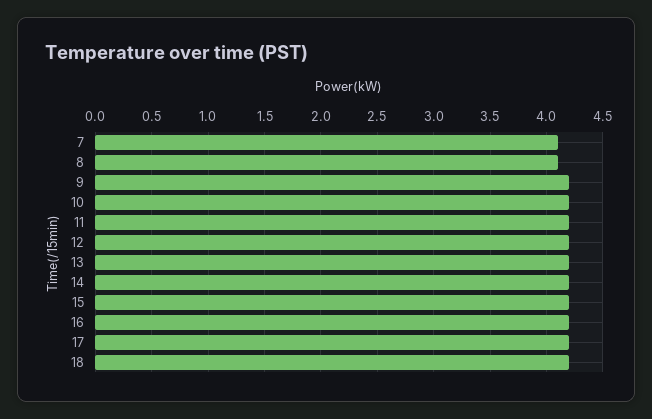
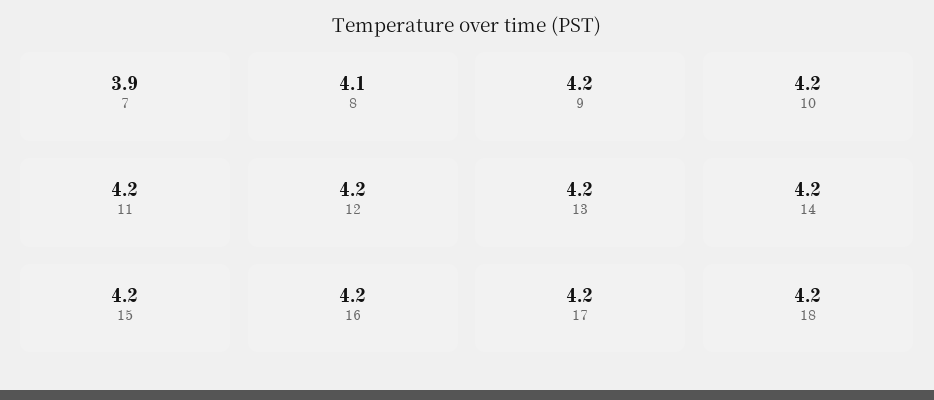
7: 4.1 -> 3.9

